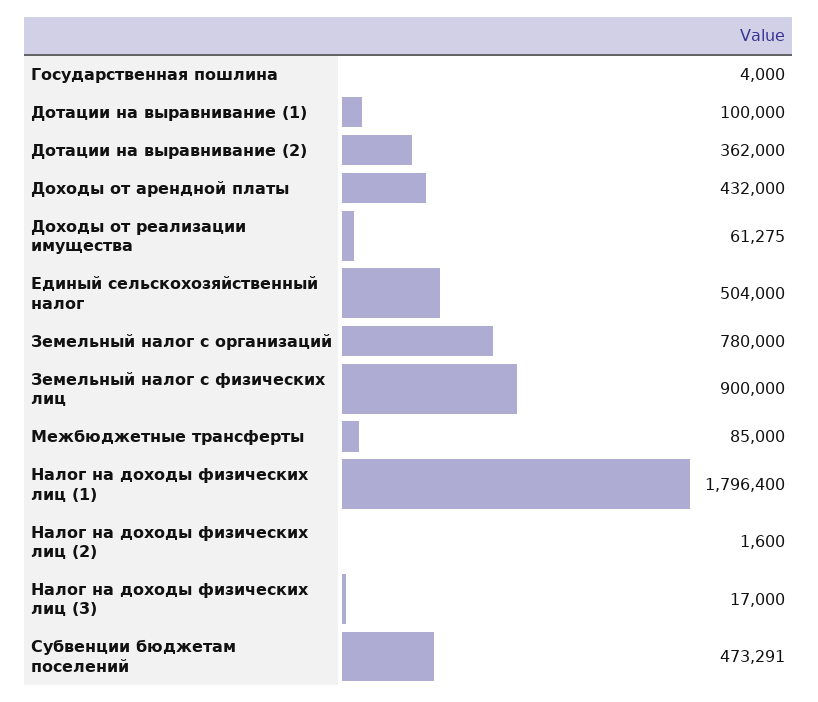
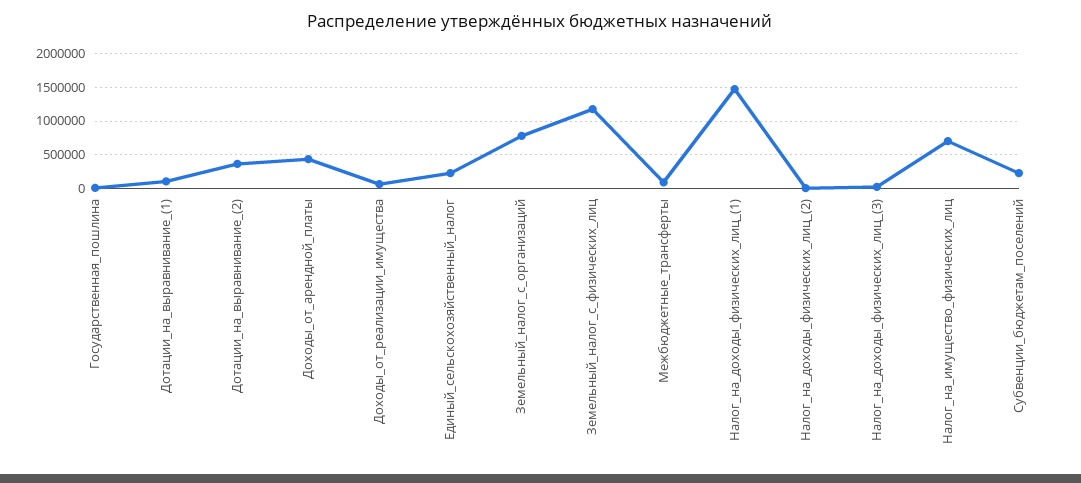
Единый сельскохозяйственный налог: 504000 -> 200000
Земельный налог с физических лиц: 900000 -> 1200000
Налог на доходы физических лиц (1): 1796400 -> 1500000
Субвенции бюджетам поселений: 473291 -> 200000
Налог_на_имущество_физических_лиц: none -> 700000

